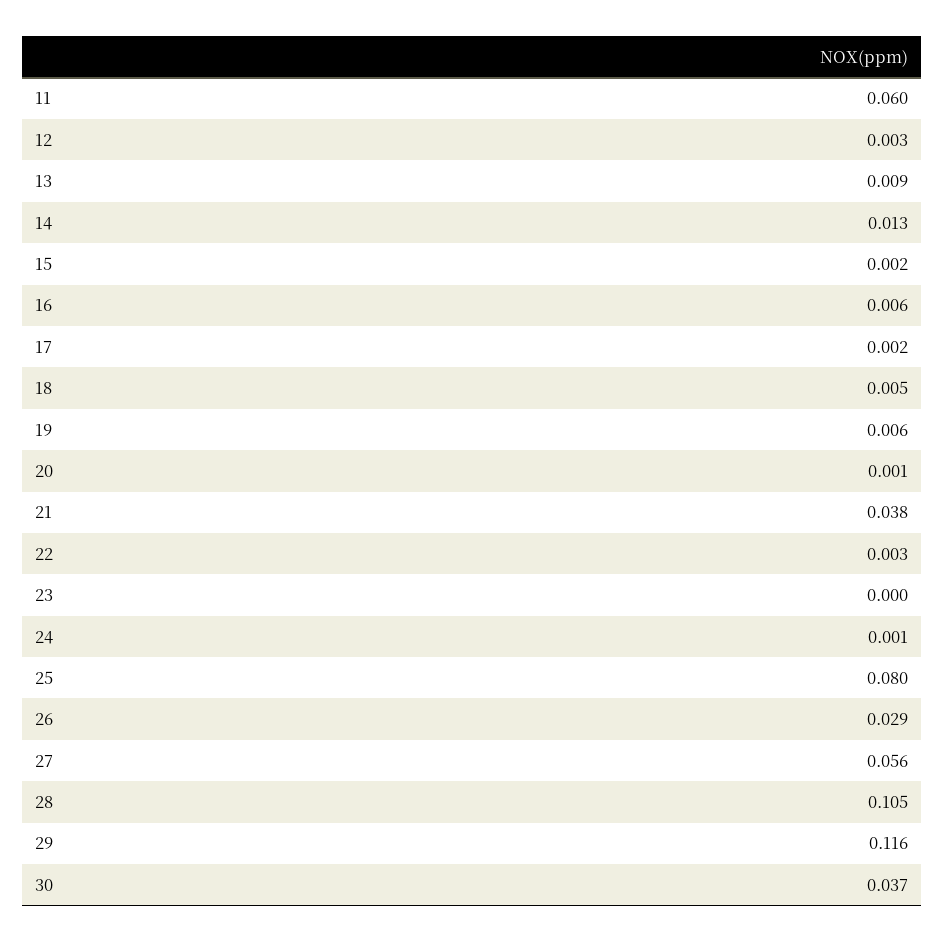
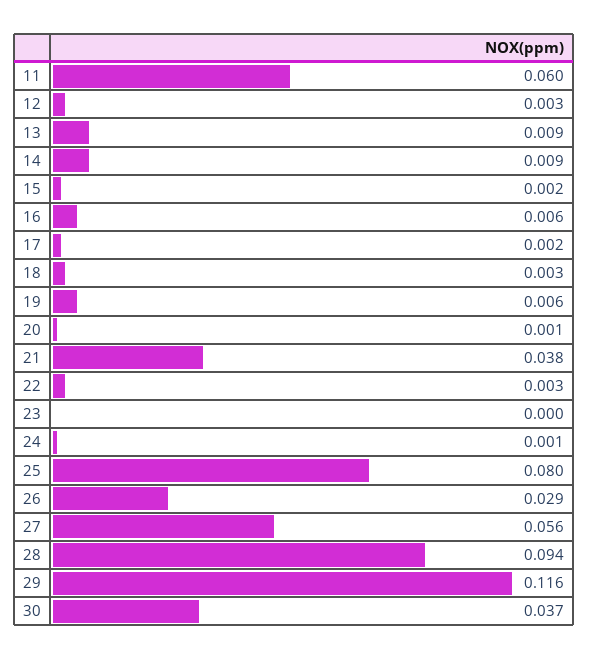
14: 0.013 -> 0.009
18: 0.005 -> 0.003
28: 0.105 -> 0.094

